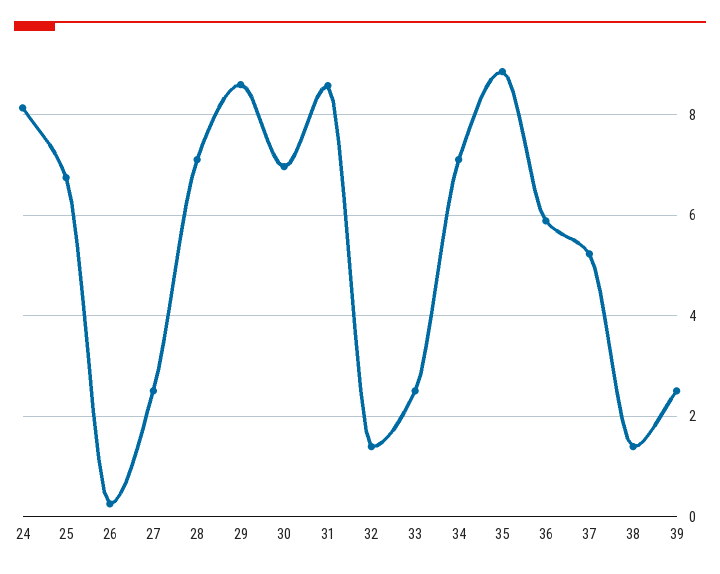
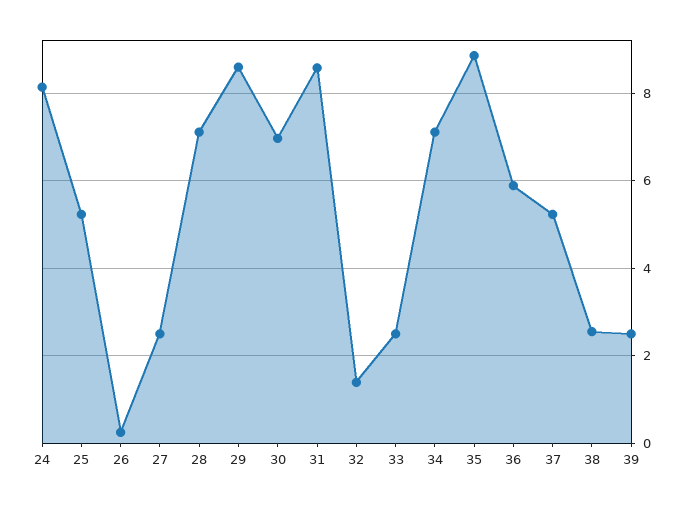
25: 6.8 -> 5.2
38: 1.4 -> 2.6

